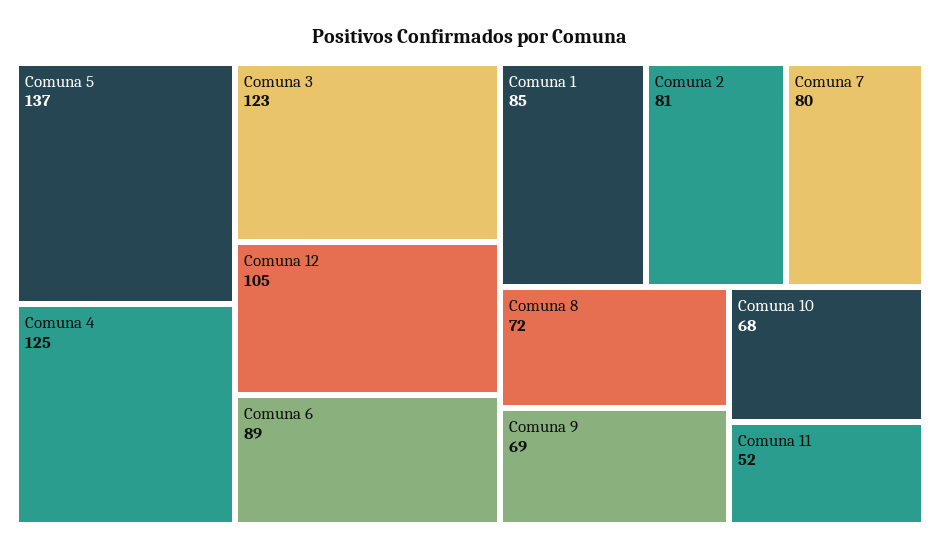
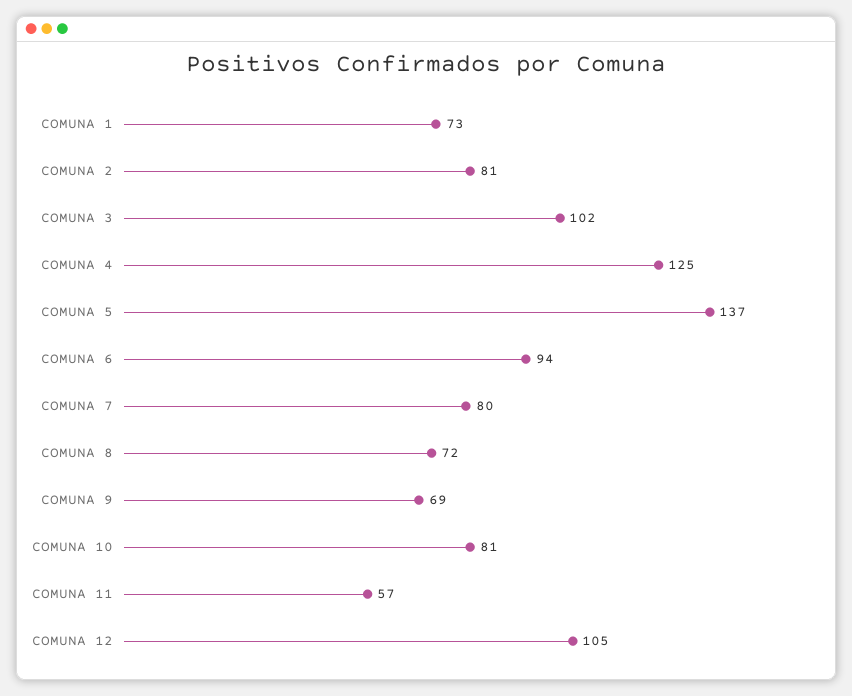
Comuna 3: 123 -> 102
Comuna 6: 89 -> 94
Comuna 1: 85 -> 73
Comuna 10: 68 -> 81
Comuna 11: 52 -> 57

